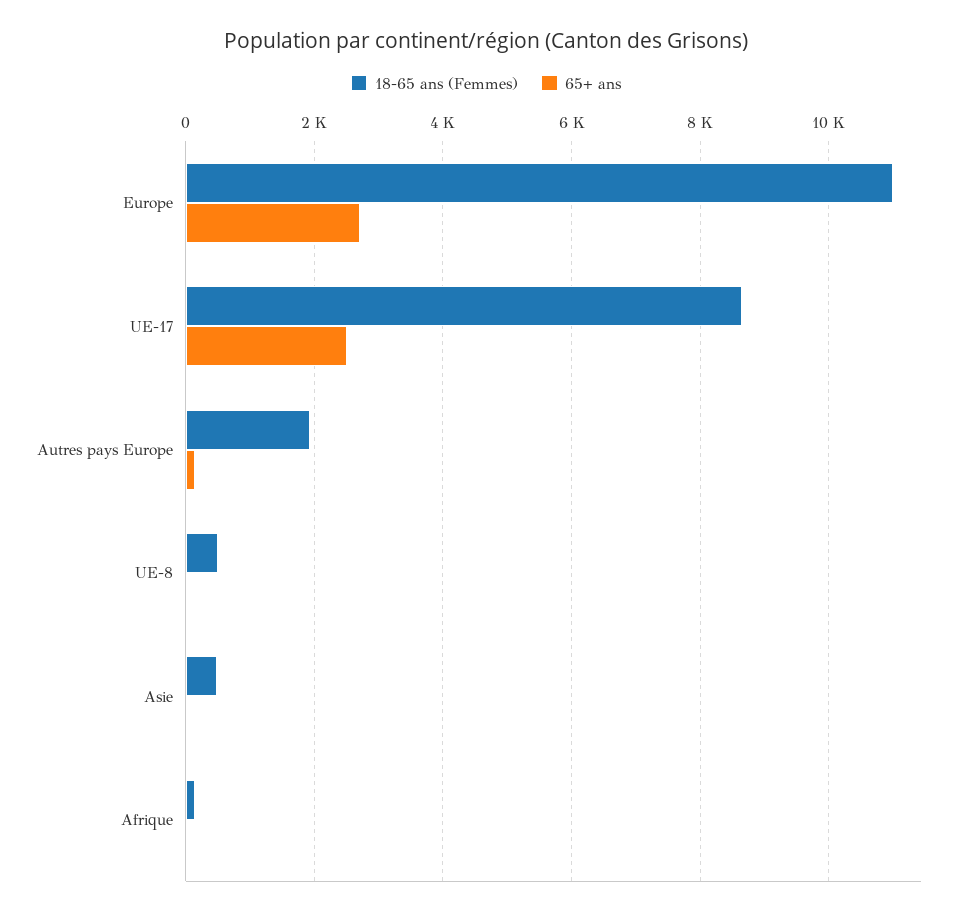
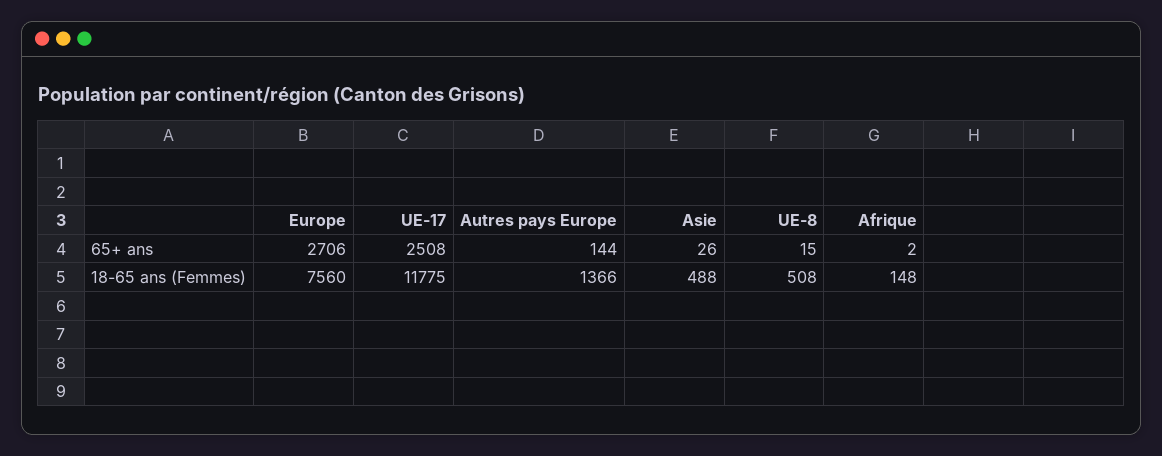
18-65 ans (Femmes), Europe: 11000 -> 7560
18-65 ans (Femmes), UE-17: 8600 -> 11775
18-65 ans (Femmes), Autres pays Europe: 2000 -> 1366

